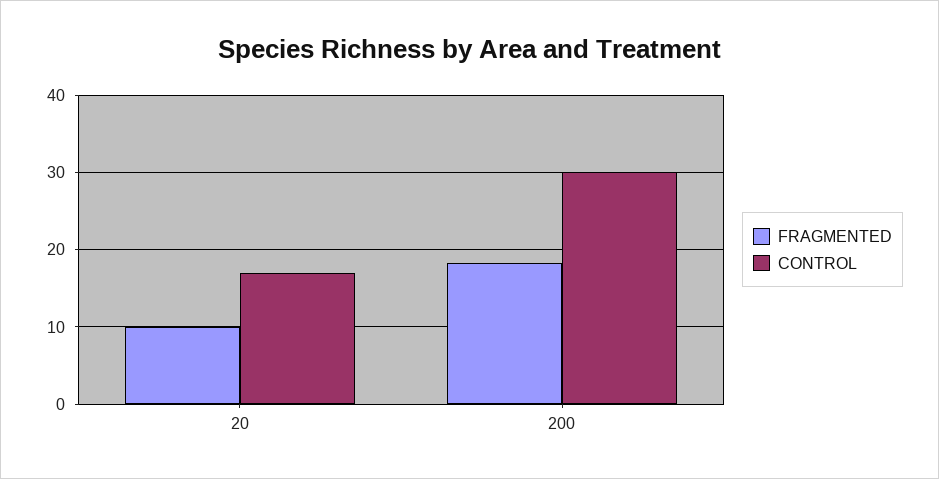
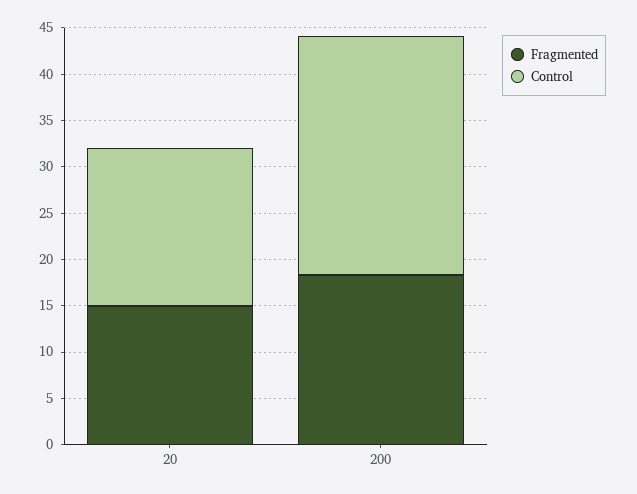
FRAGMENTED, 20: 10 -> 15
CONTROL, 200: 30 -> 26

